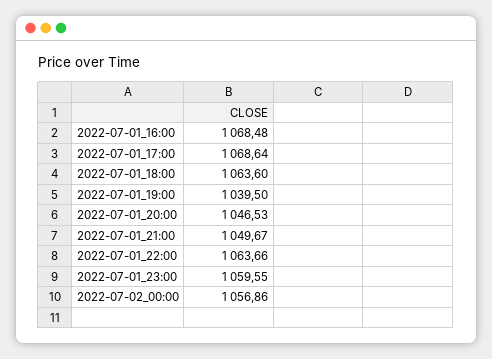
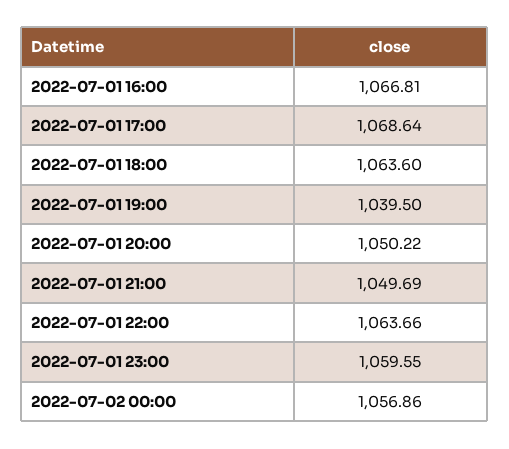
2022-07-01_16:00: 1068.48 -> 1066.81
2022-07-01_20:00: 1046.53 -> 1050.22
2022-07-01_21:00: 1049.67 -> 1049.69

